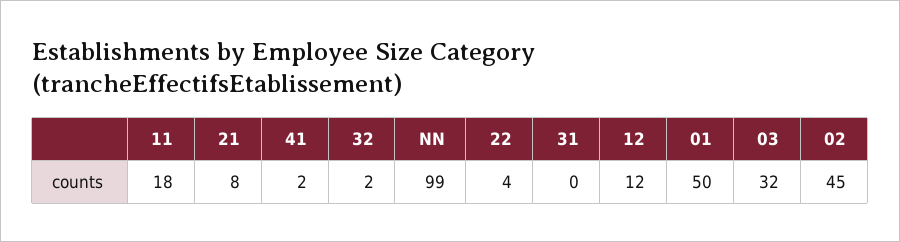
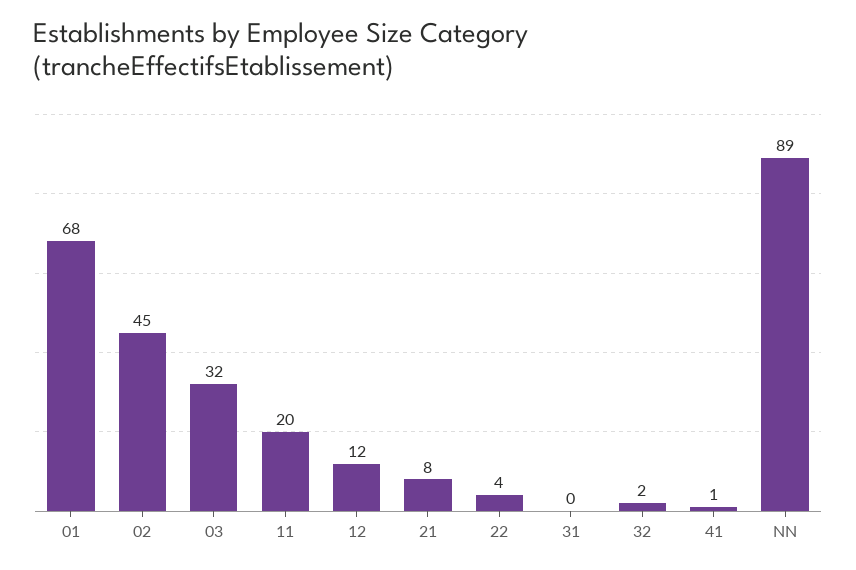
11: 18 -> 20
41: 2 -> 1
NN: 99 -> 89
01: 50 -> 68

